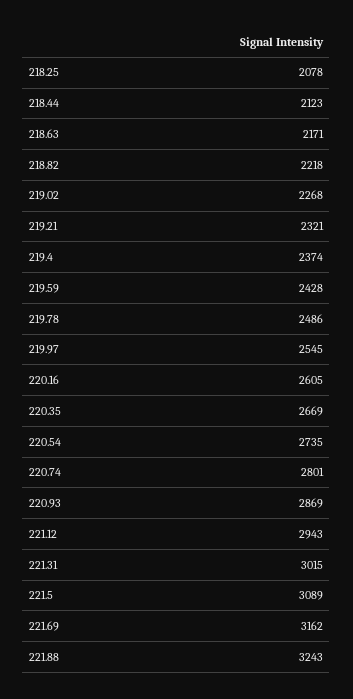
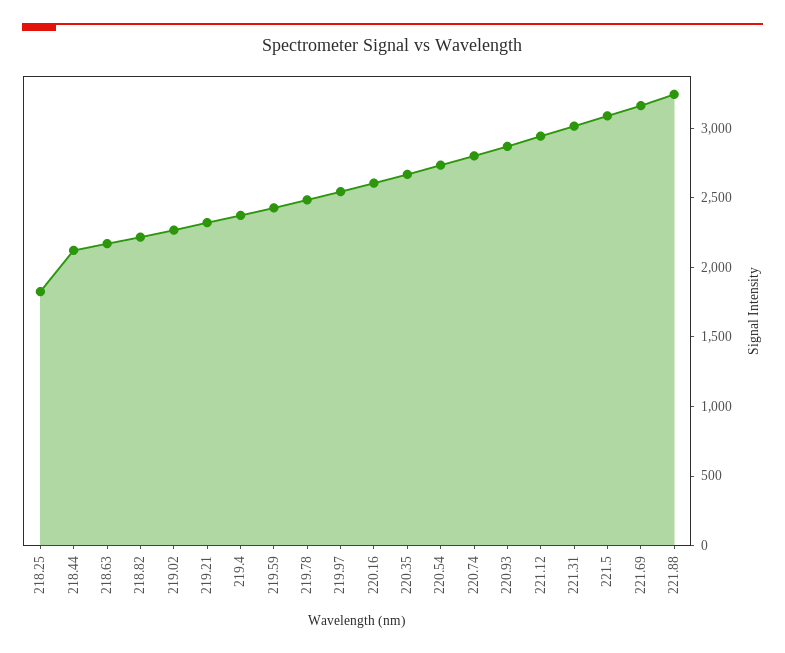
218.25: 2078 -> 1800

